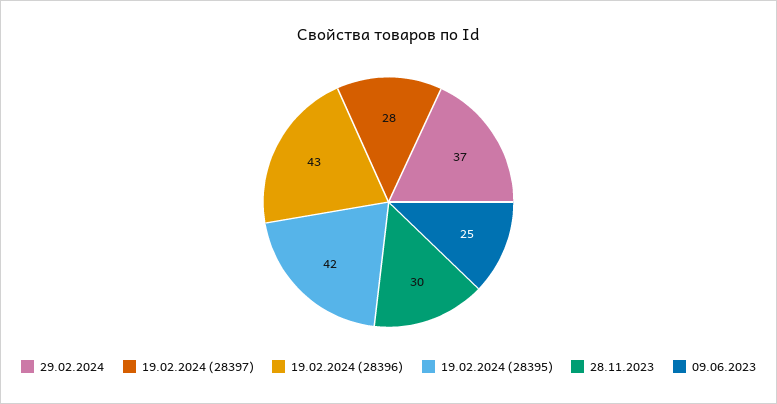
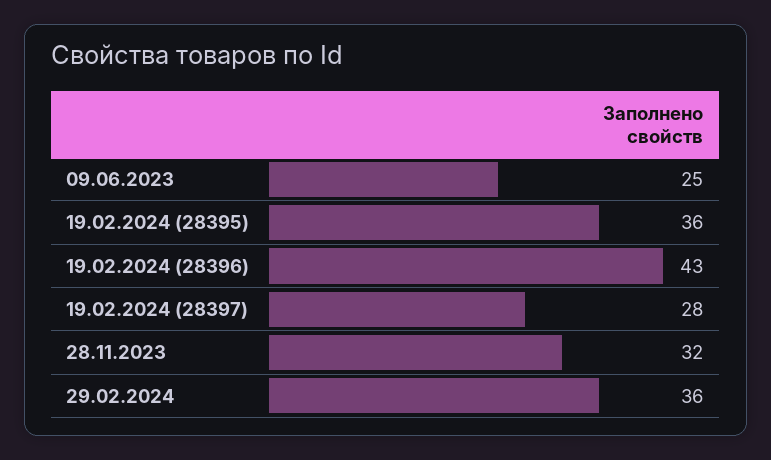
29.02.2024: 37 -> 36
19.02.2024 (28395): 42 -> 36
28.11.2023: 30 -> 32

